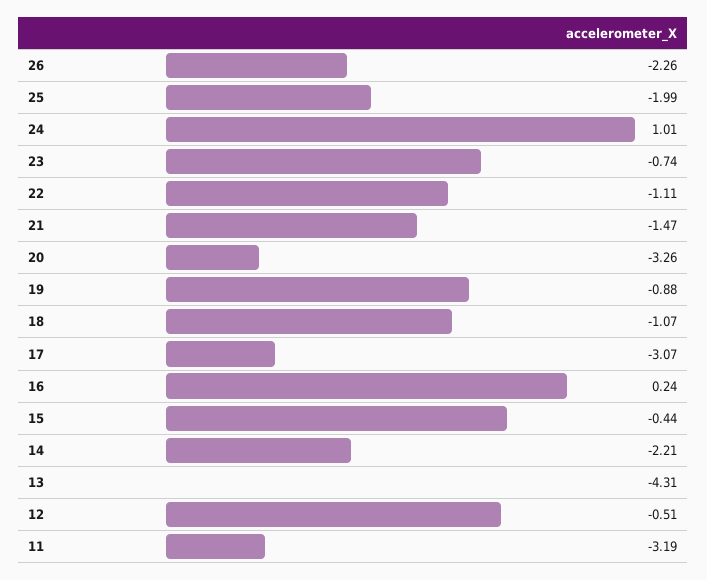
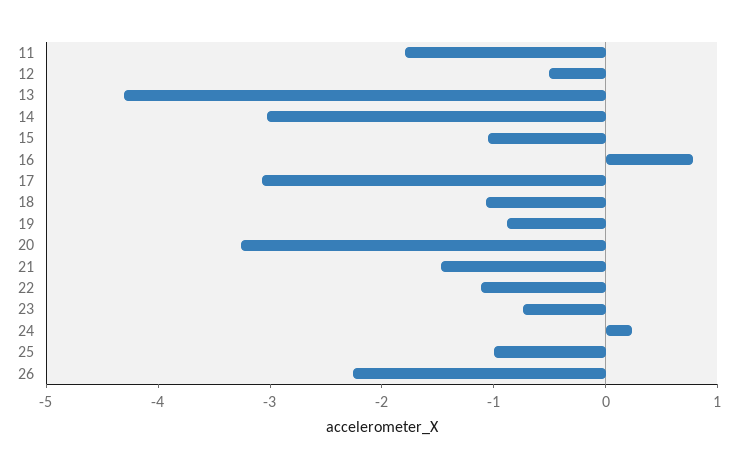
25: -1.99 -> -1
24: 1.01 -> 0.2
16: 0.24 -> 0.8
15: -0.44 -> -1
14: -2.21 -> -3
11: -3.19 -> -1.8

